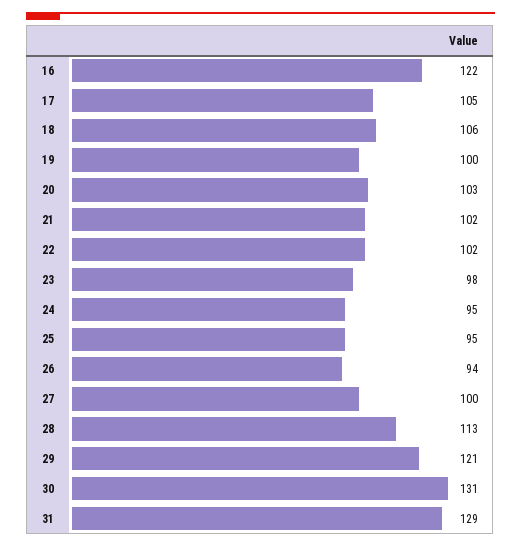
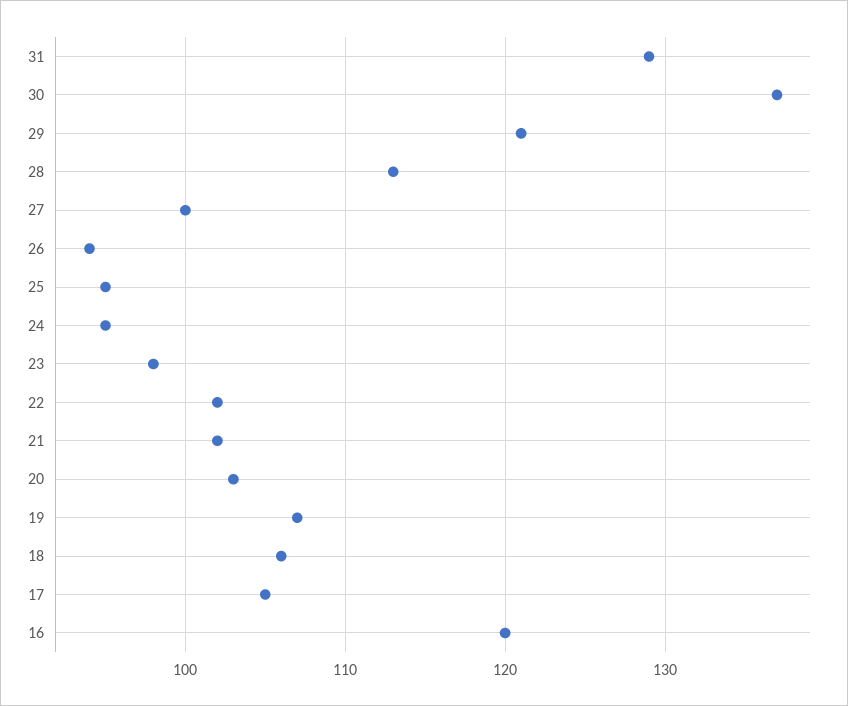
16: 122 -> 120
19: 100 -> 107
30: 131 -> 137

